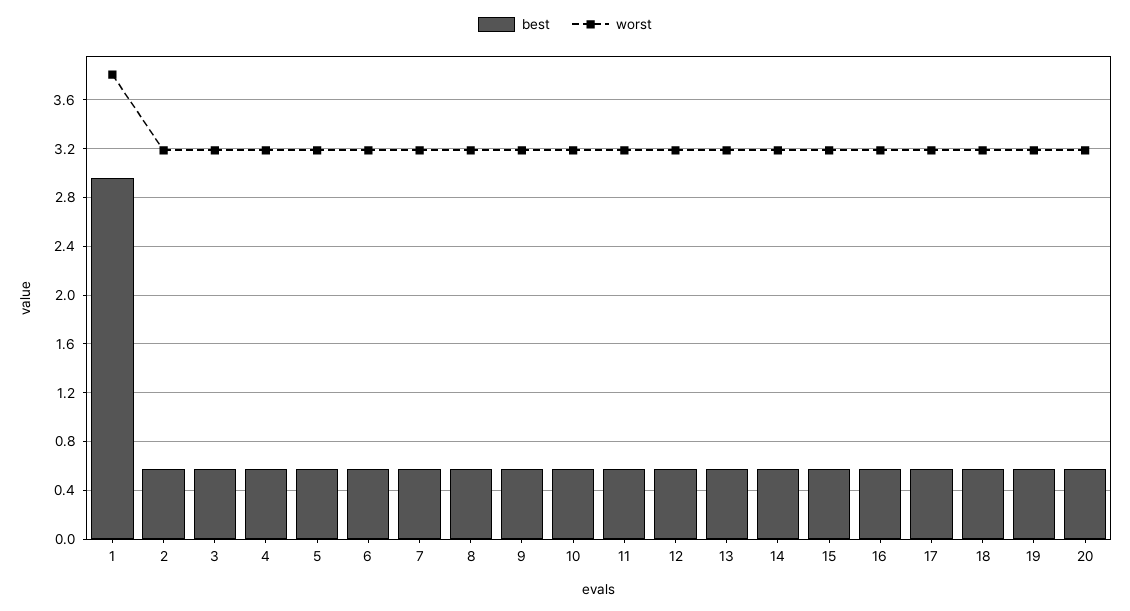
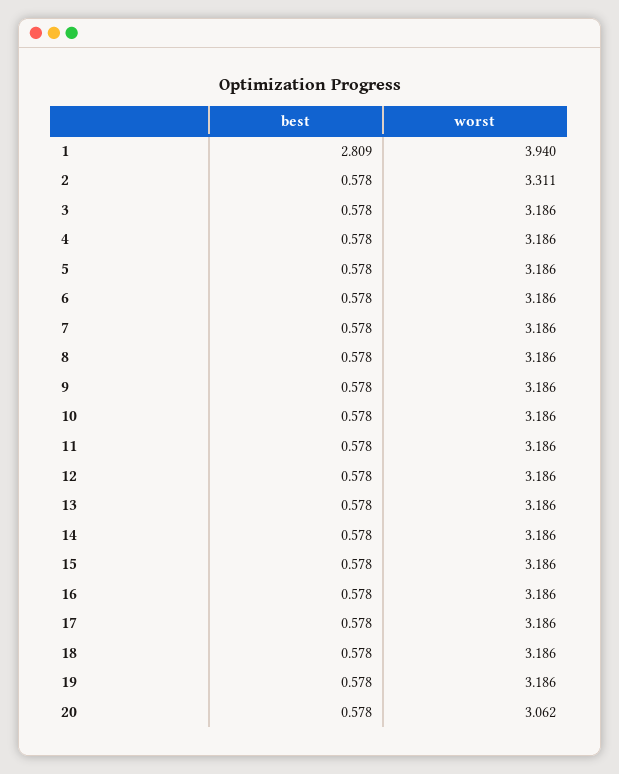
best, 1: 2.95 -> 2.809
worst, 1: 3.8 -> 3.94
worst, 2: 3.2 -> 3.311
worst, 20: 3.2 -> 3.062

